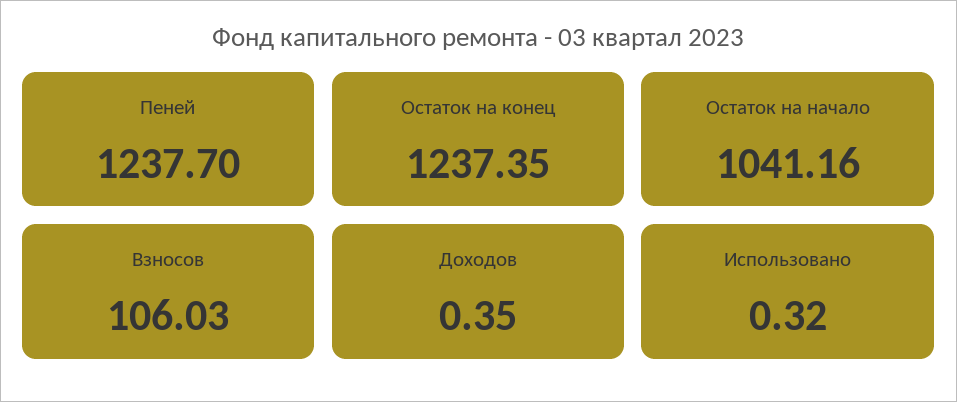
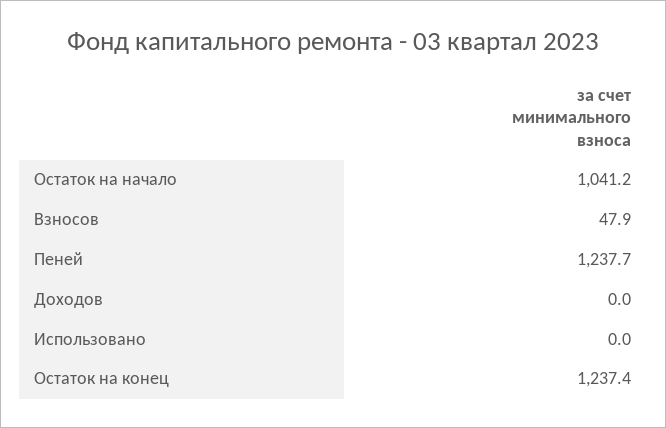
Взносов: 106.03 -> 47.9
Доходов: 0.35 -> 0
Использовано: 0.32 -> 0

